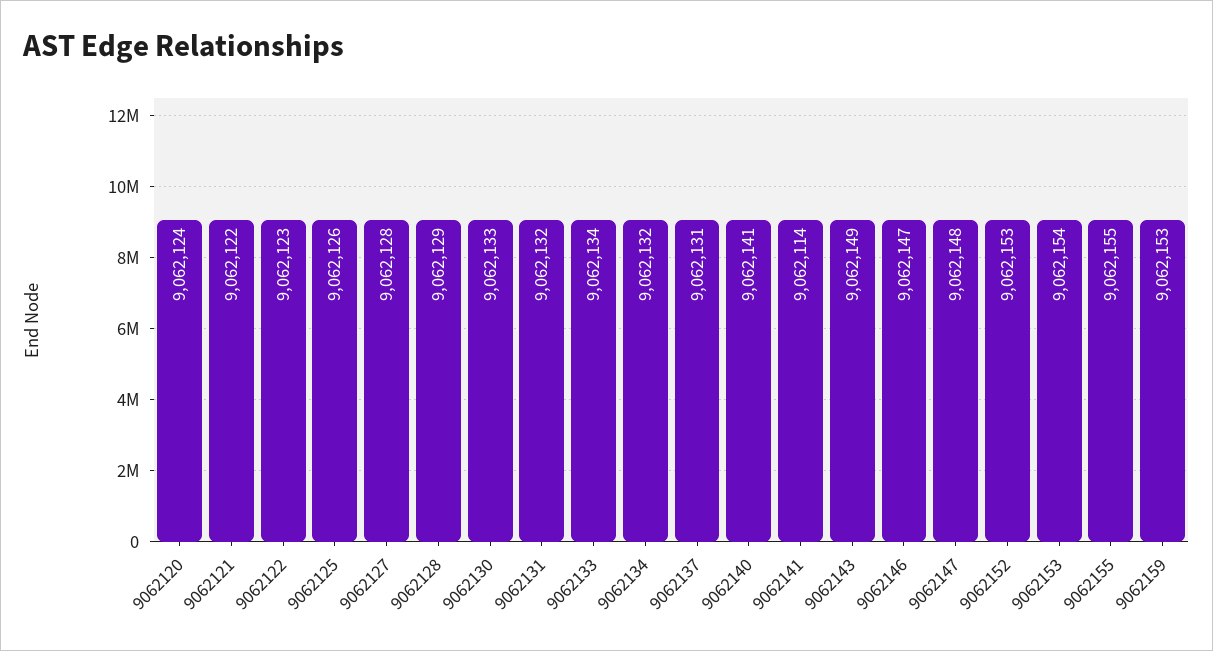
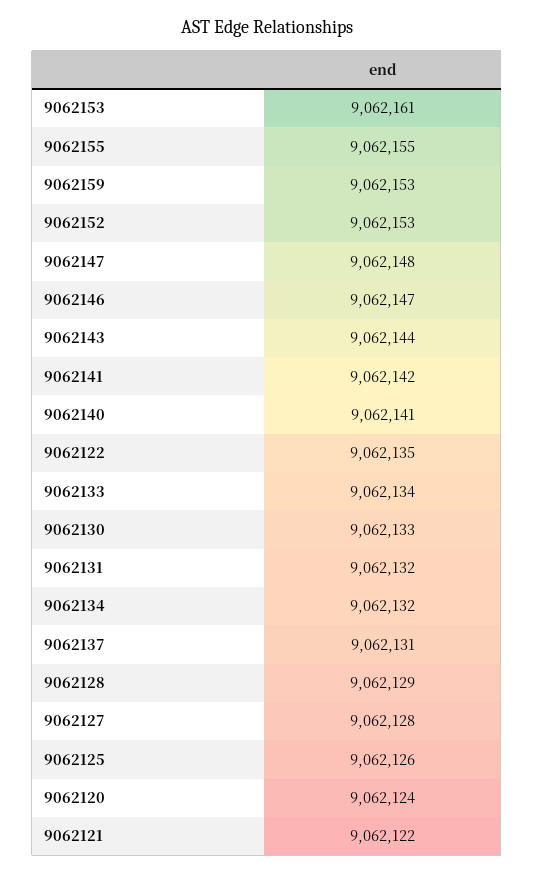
9062122: 9062123 -> 9062135
9062141: 9062114 -> 9062142
9062143: 9062149 -> 9062144
9062153: 9062154 -> 9062161

